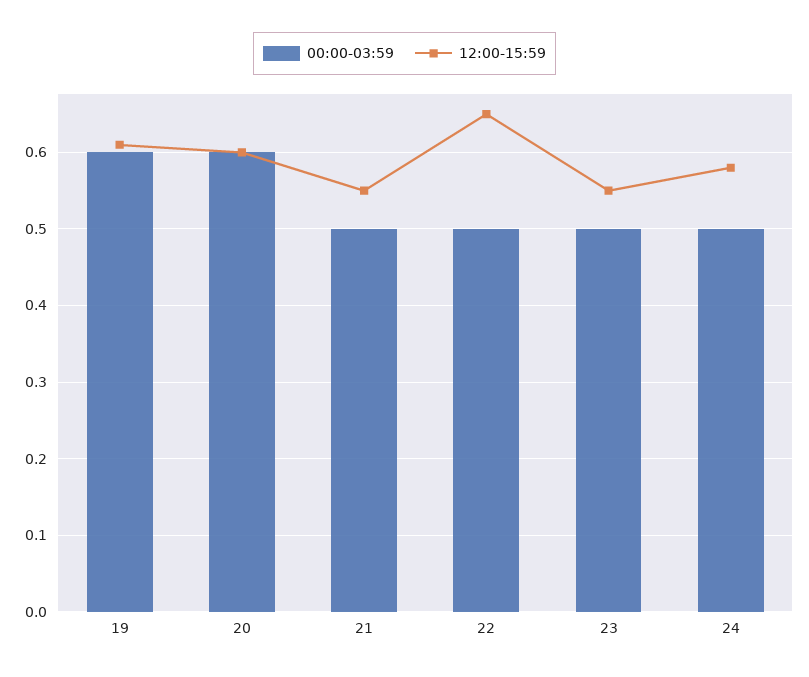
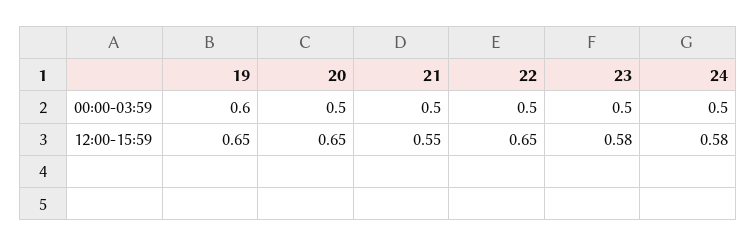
12:00-15:59, 19: 0.61 -> 0.65
00:00-03:59, 20: 0.6 -> 0.5
12:00-15:59, 20: 0.6 -> 0.65
12:00-15:59, 23: 0.55 -> 0.58

